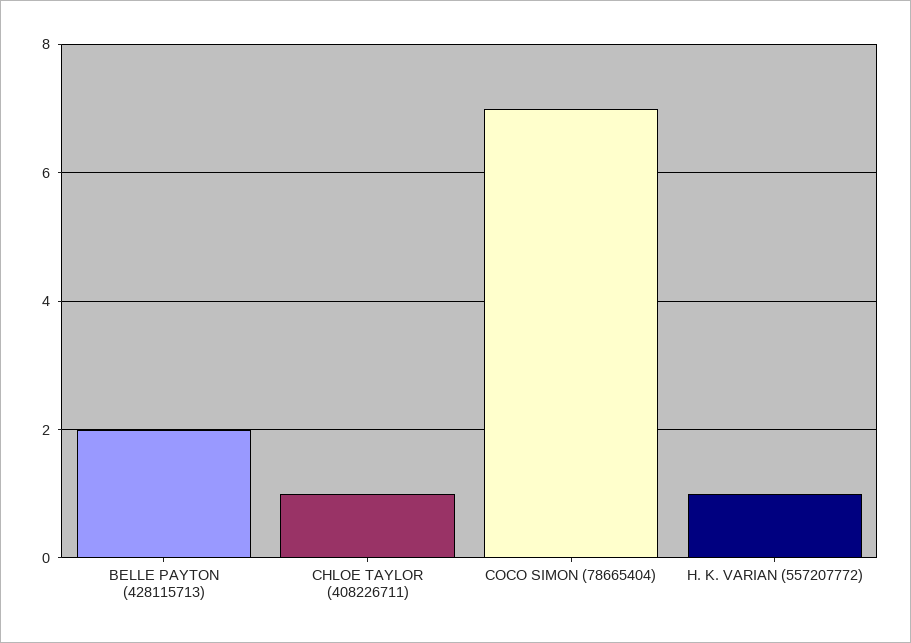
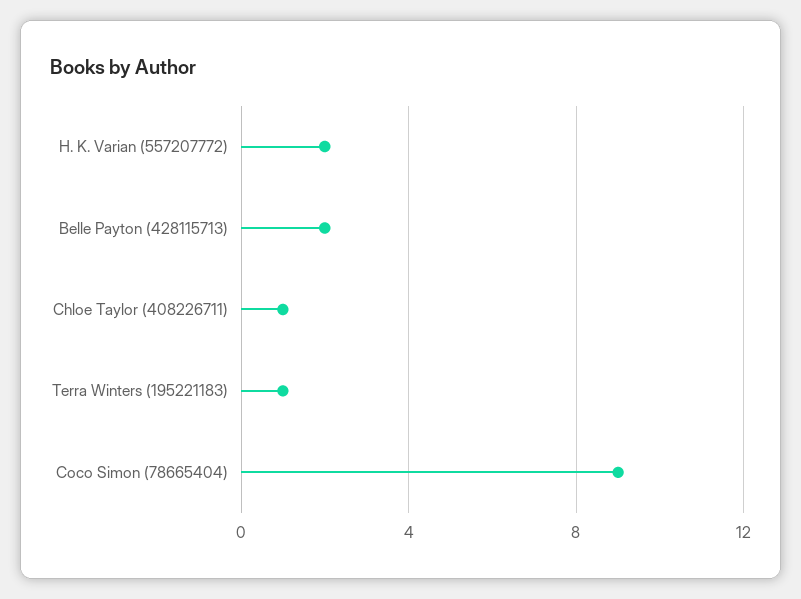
COCO SIMON (78665404): 7 -> 9
H. K. VARIAN (557207772): 1 -> 2
Terra Winters (195221183): none -> 1

